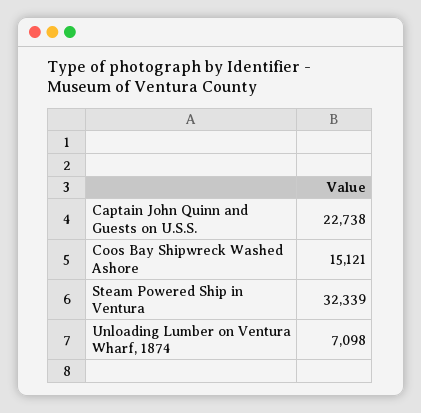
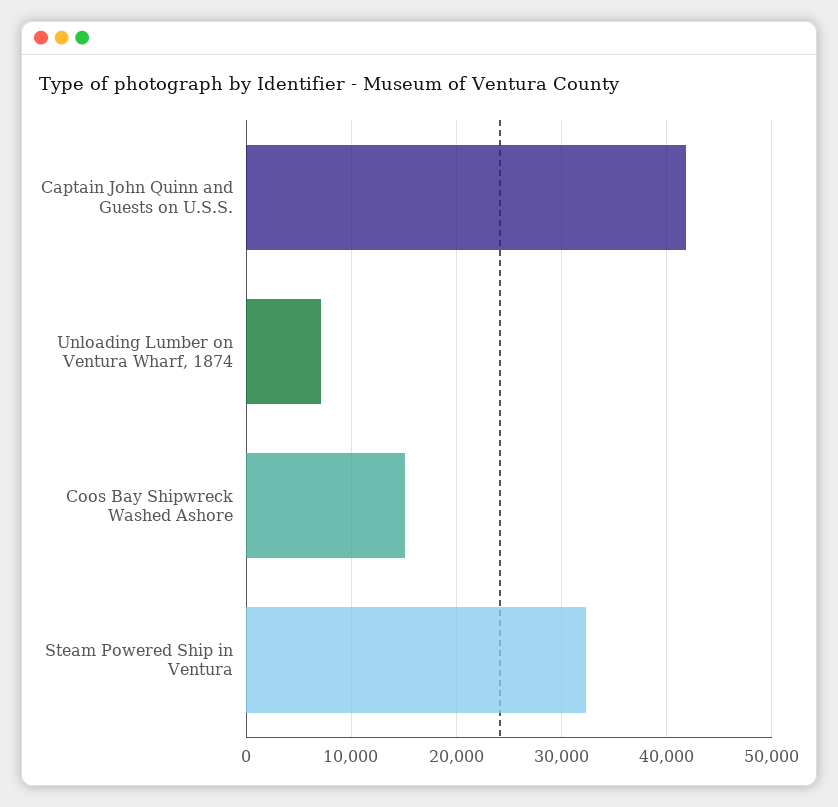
Captain John Quinn and Guests on U.S.S.: 22738 -> 42000

